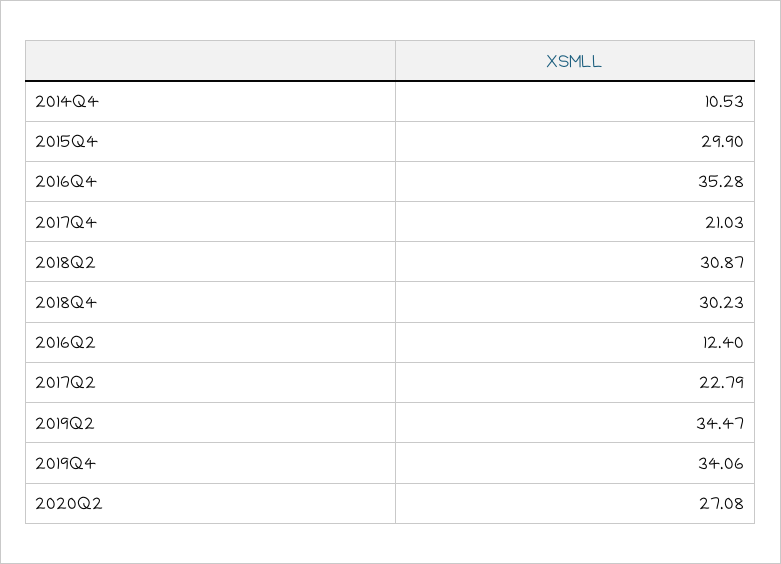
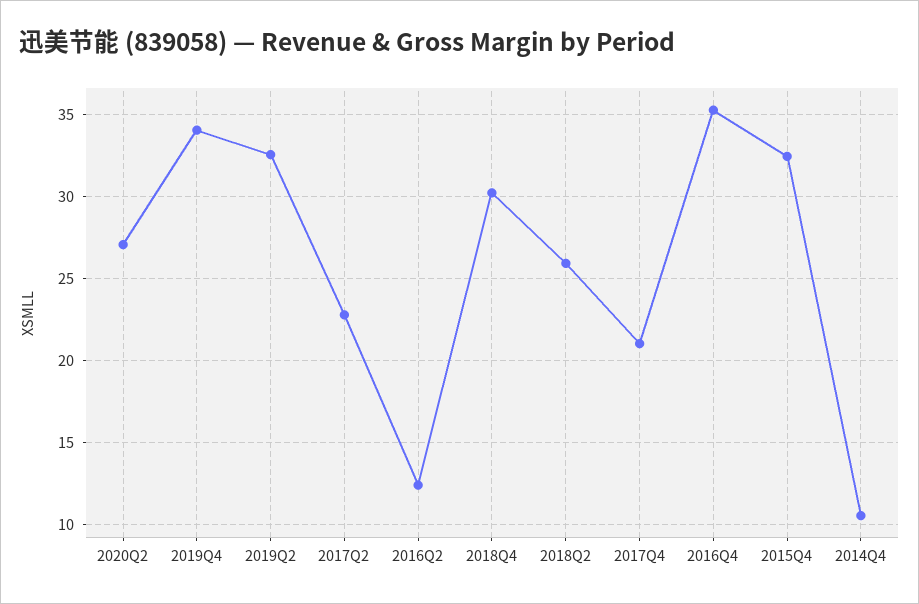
2015Q4: 29.9 -> 32.5
2018Q2: 30.87 -> 26
2019Q2: 34.47 -> 32.5

